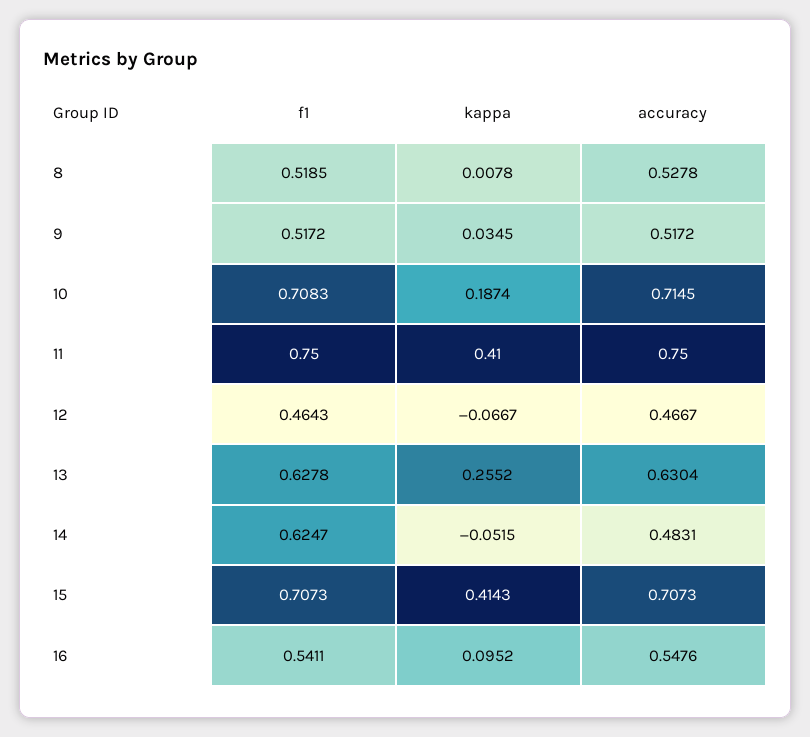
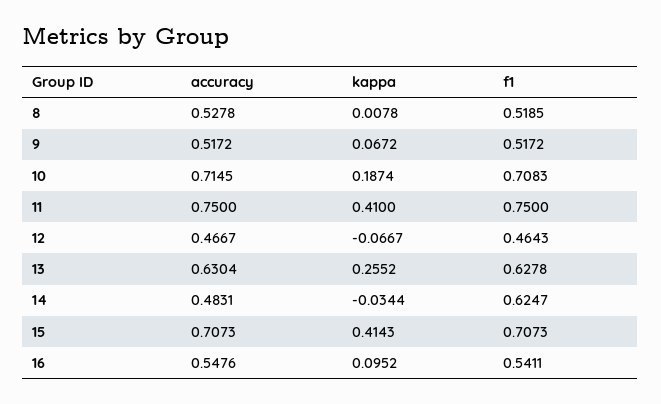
kappa, 9: 0.0345 -> 0.0672
kappa, 14: -0.0515 -> -0.0344

